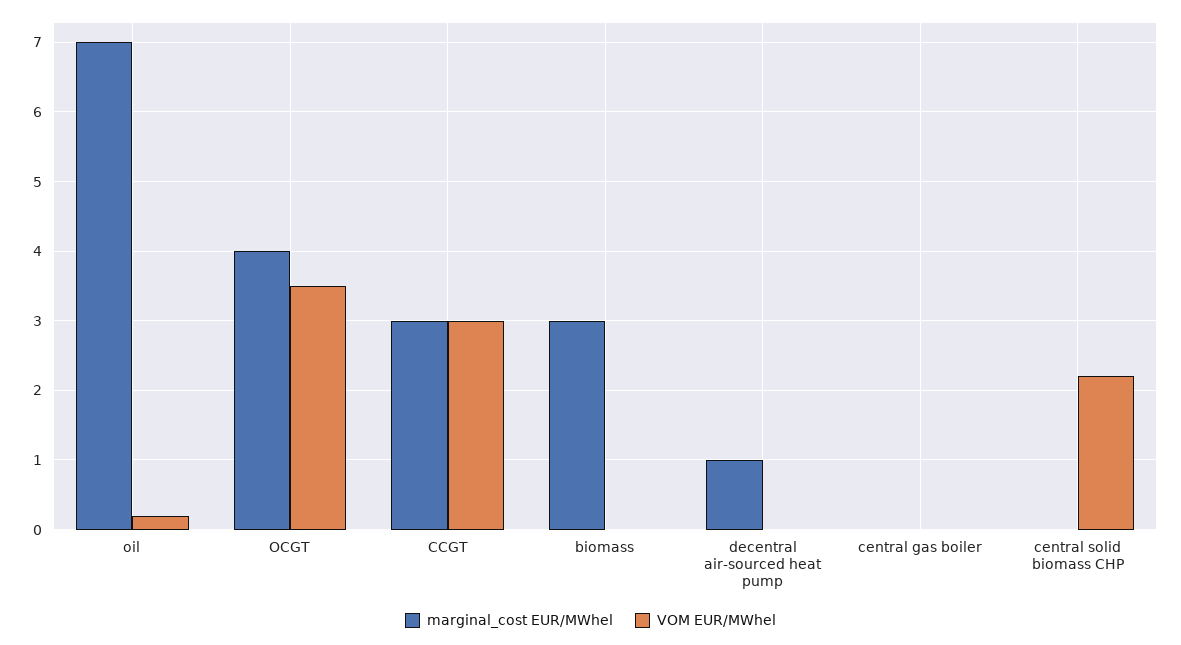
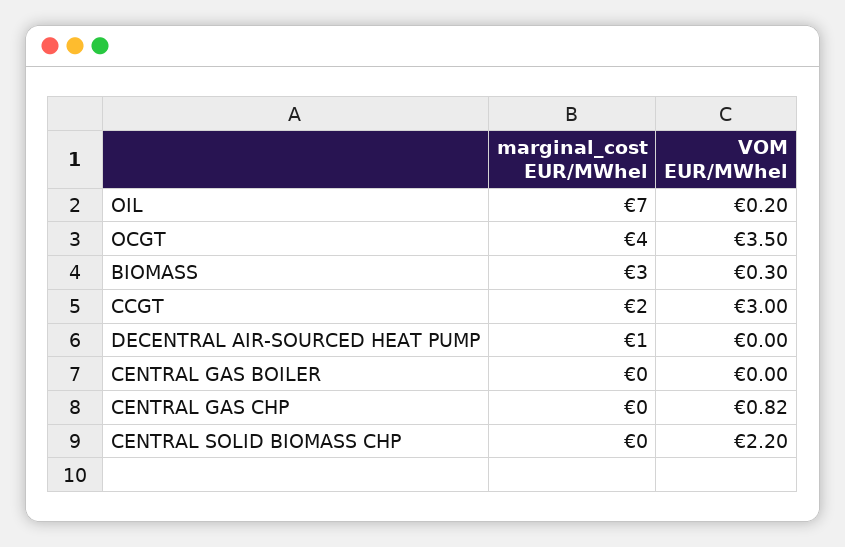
marginal_cost EUR/MWhel, CCGT: 3 -> 2
VOM EUR/MWhel, biomass: 0 -> 0.3
marginal_cost EUR/MWhel, CENTRAL GAS CHP: none -> 0
VOM EUR/MWhel, CENTRAL GAS CHP: none -> 0.82

